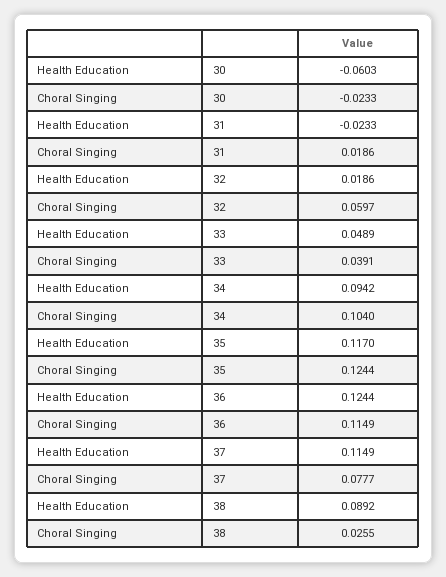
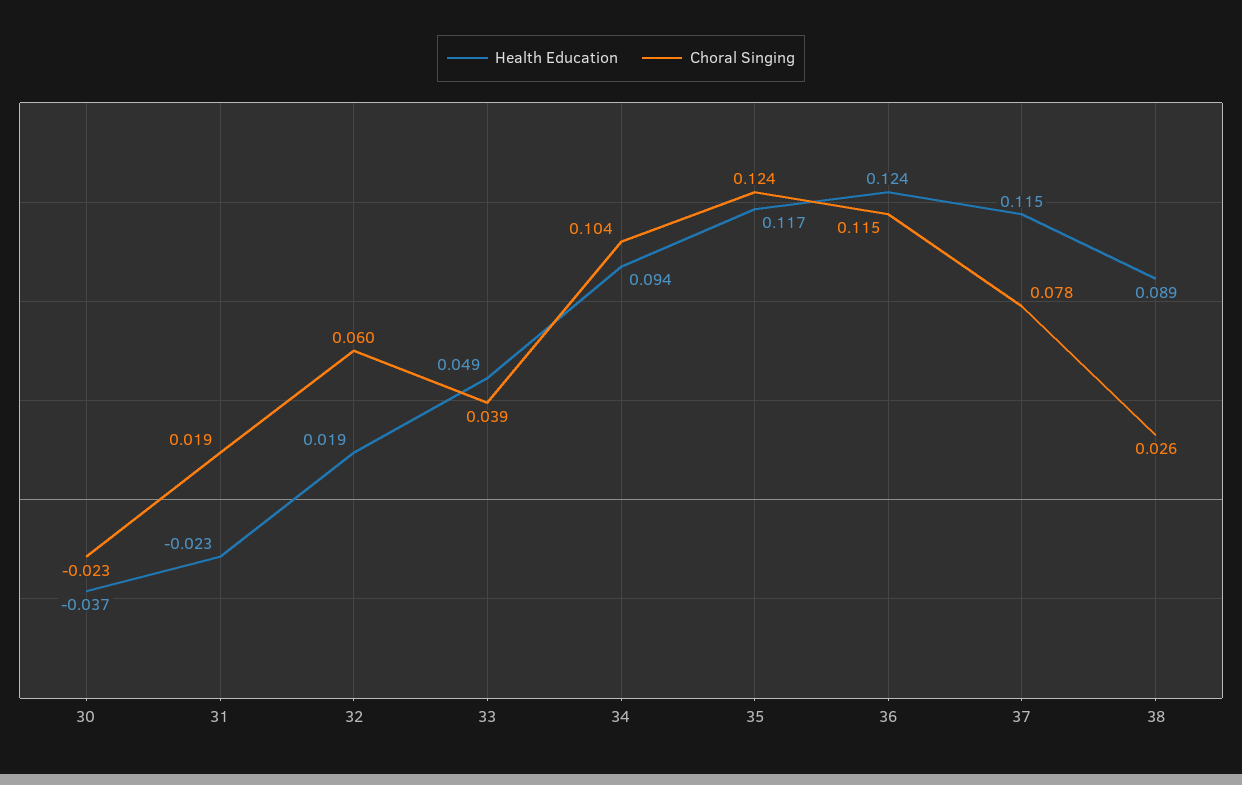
Health Education, 30: -0.0603 -> -0.037

